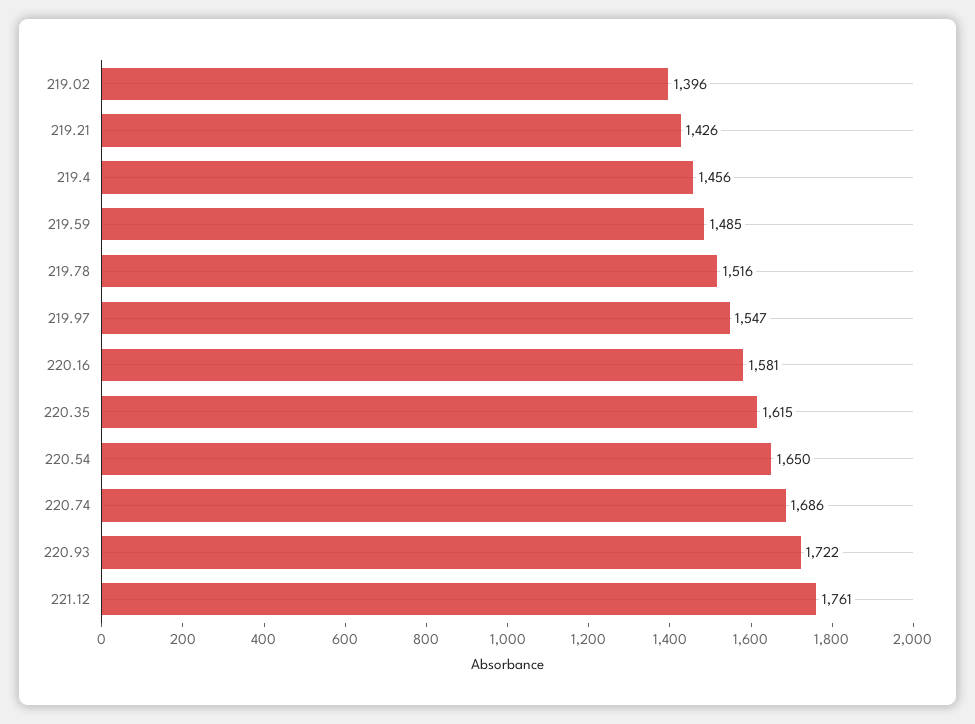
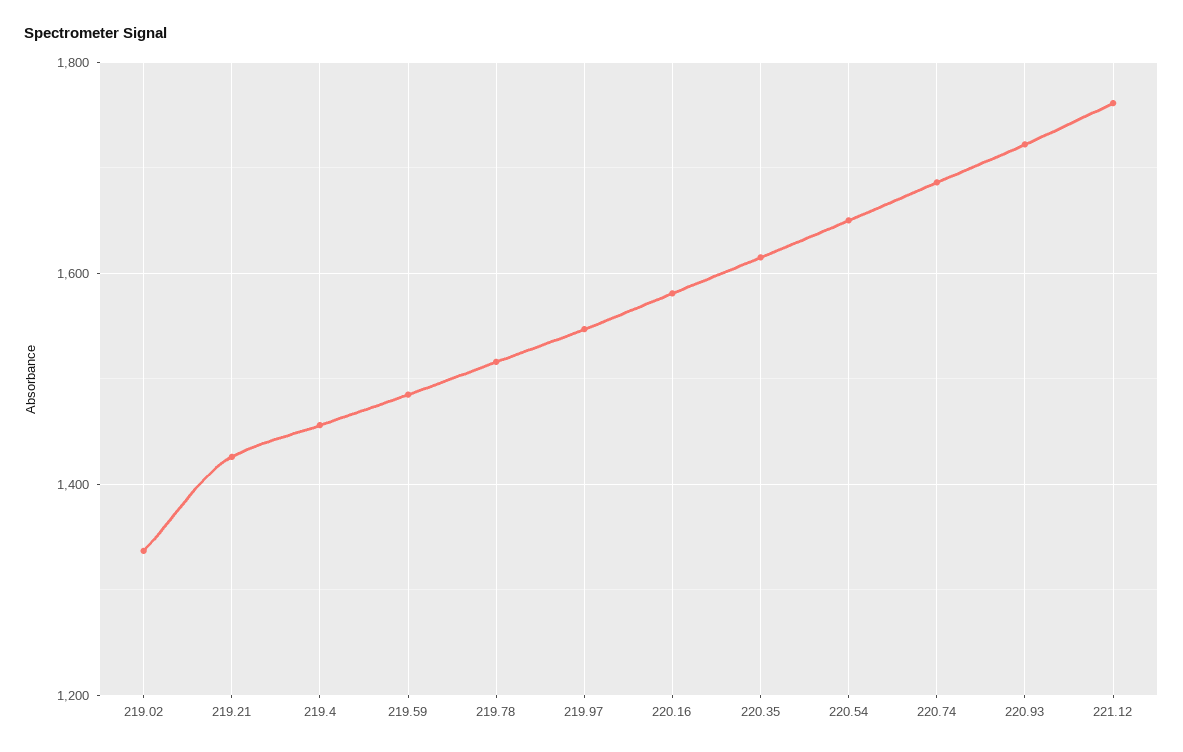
219.02: 1396 -> 1340

